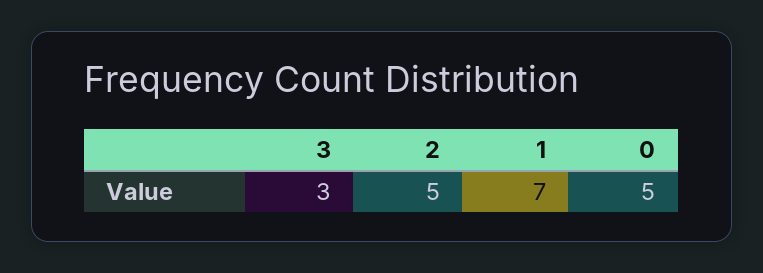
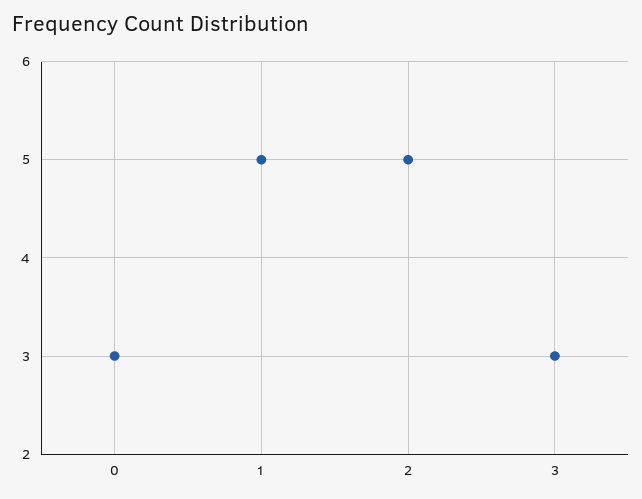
1: 7 -> 5
0: 5 -> 3

